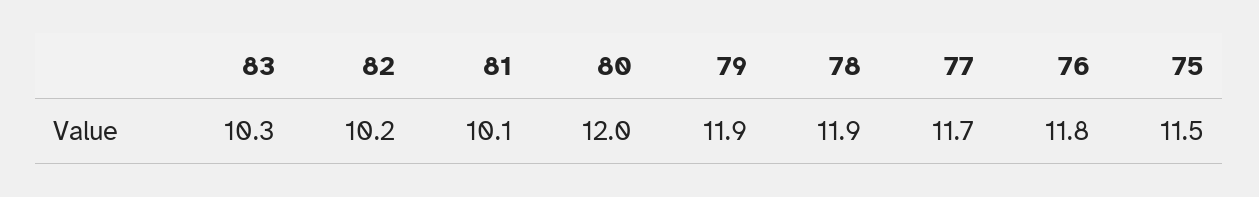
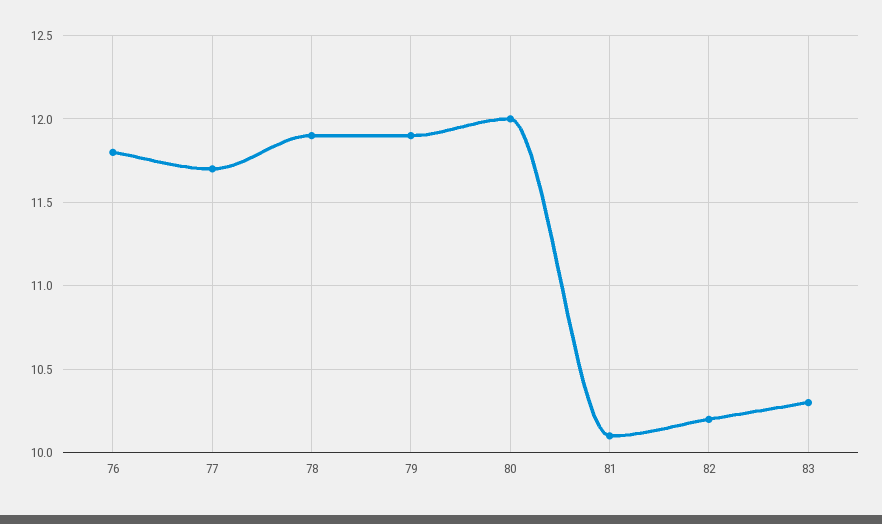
75: 11.5 -> none

